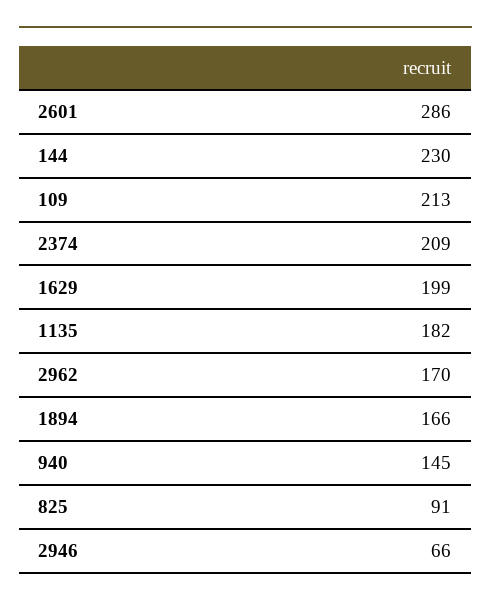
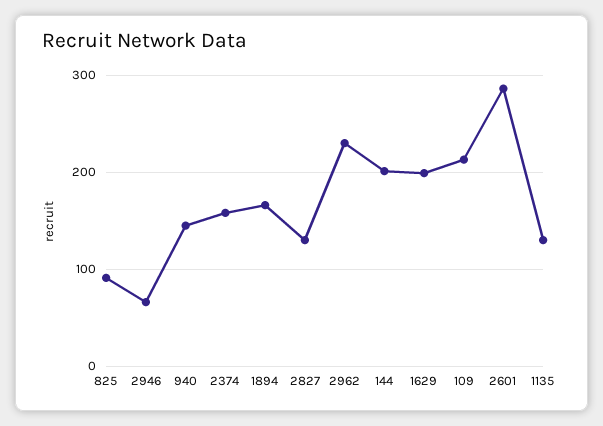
144: 230 -> 200
2374: 209 -> 160
1135: 182 -> 130
2962: 170 -> 230
2827: none -> 130

